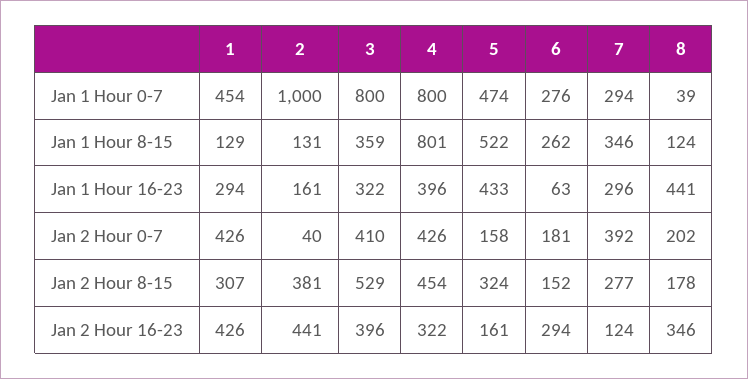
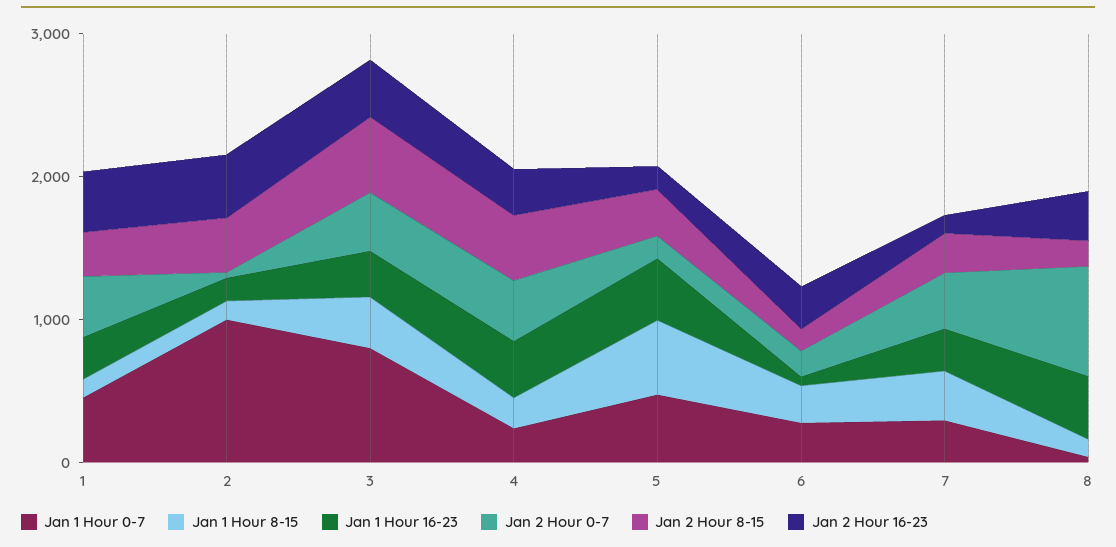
Jan 1 Hour 0-7, 4: 800 -> 200
Jan 1 Hour 8-15, 4: 801 -> 200
Jan 2 Hour 0-7, 8: 202 -> 800

